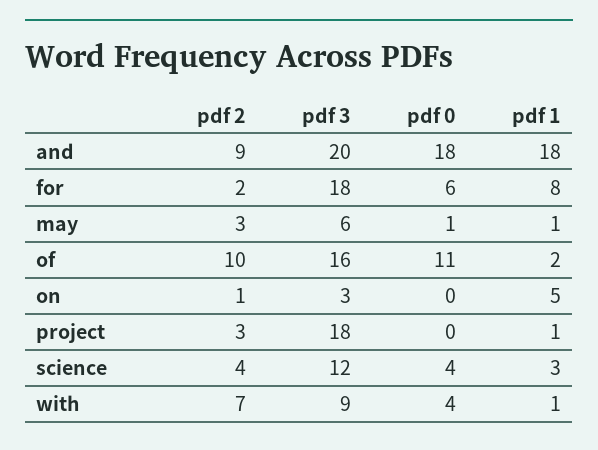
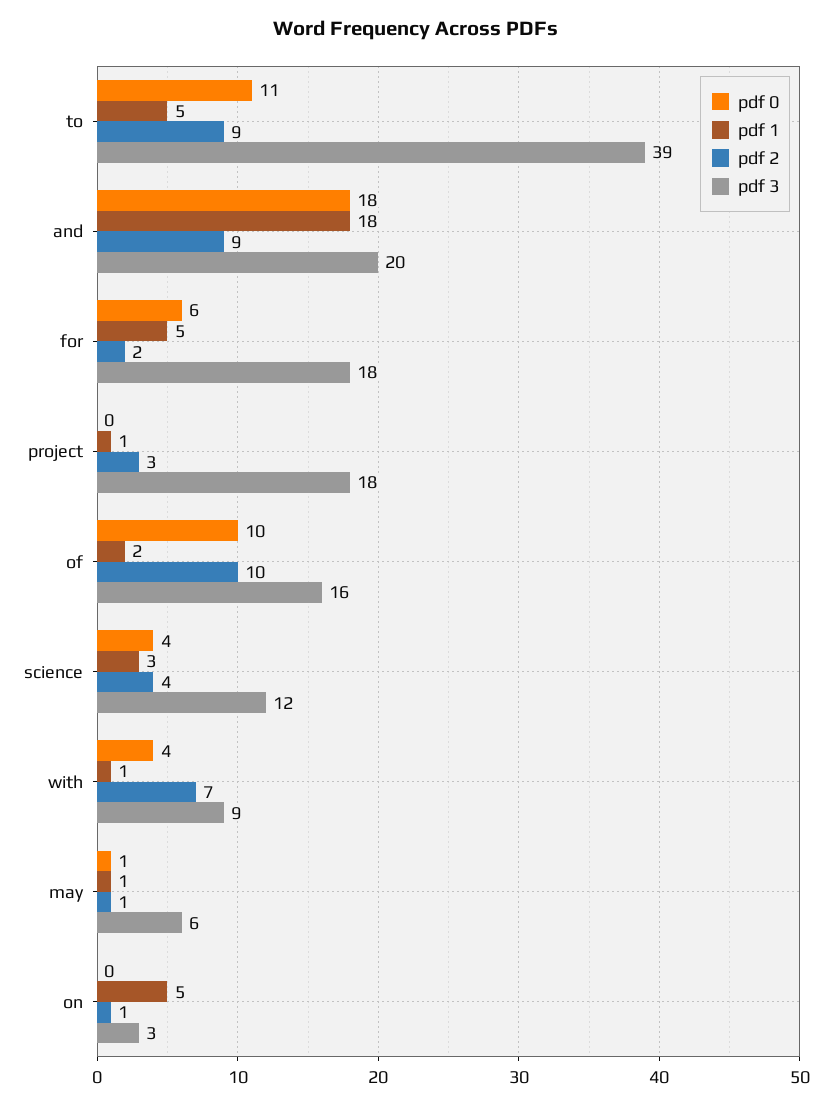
pdf 1, for: 8 -> 5
pdf 2, may: 3 -> 1
pdf 0, of: 11 -> 10
pdf 0, to: none -> 11
pdf 1, to: none -> 5
pdf 2, to: none -> 9
pdf 3, to: none -> 39

